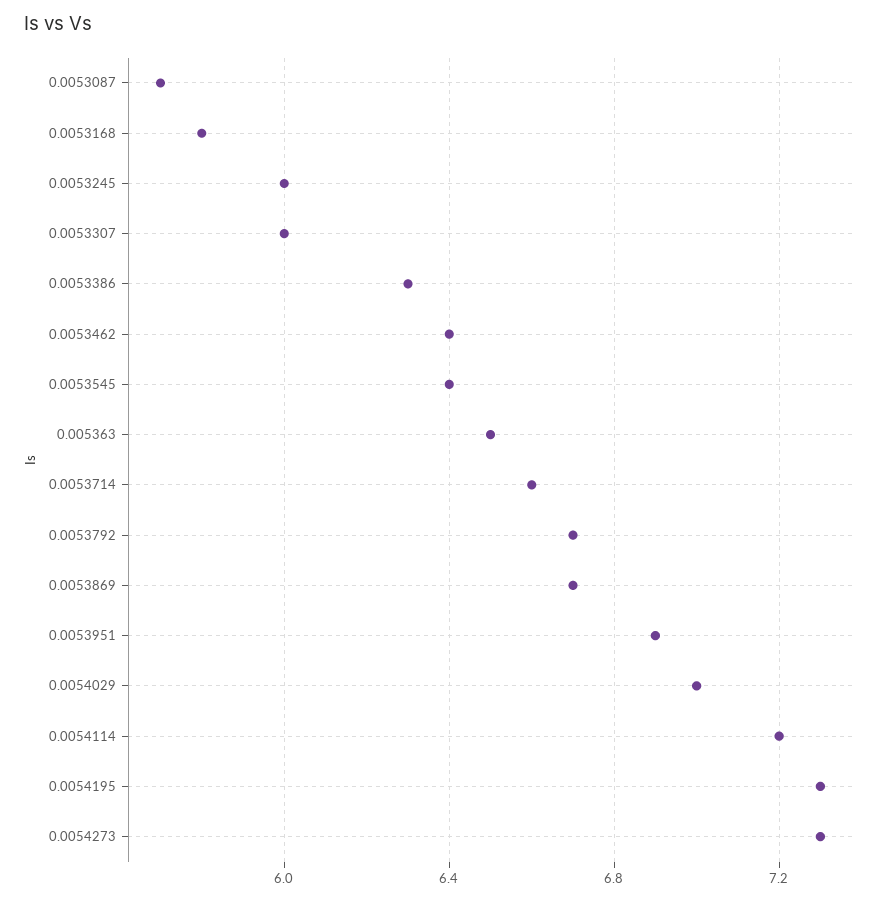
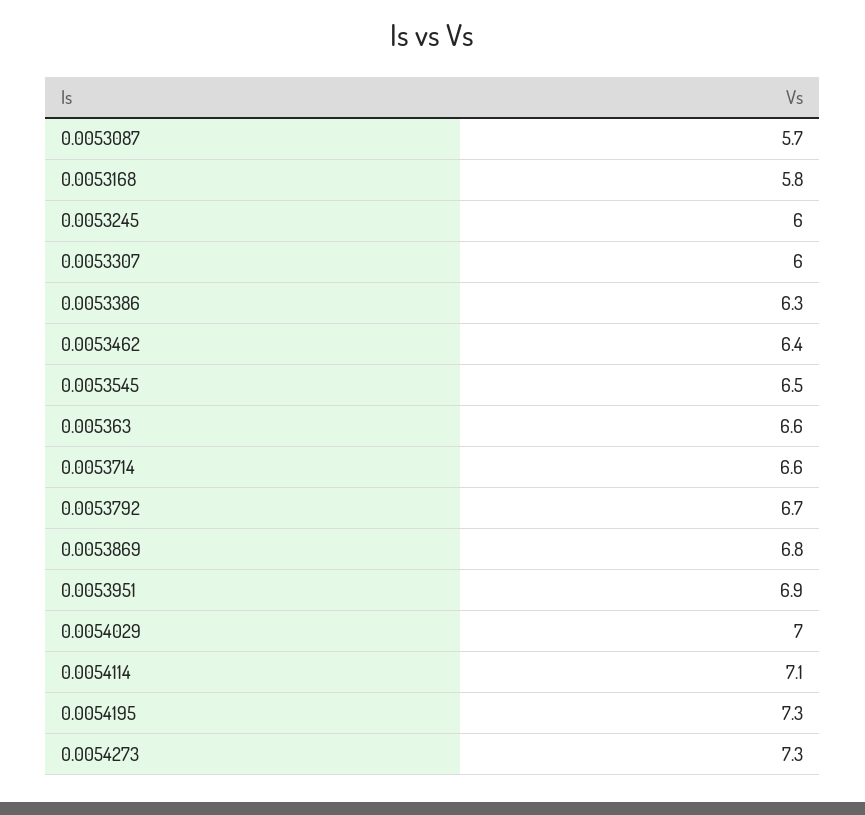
0.0053545: 6.4 -> 6.5
0.005363: 6.5 -> 6.6
0.0053869: 6.7 -> 6.8
0.0054114: 7.2 -> 7.1

